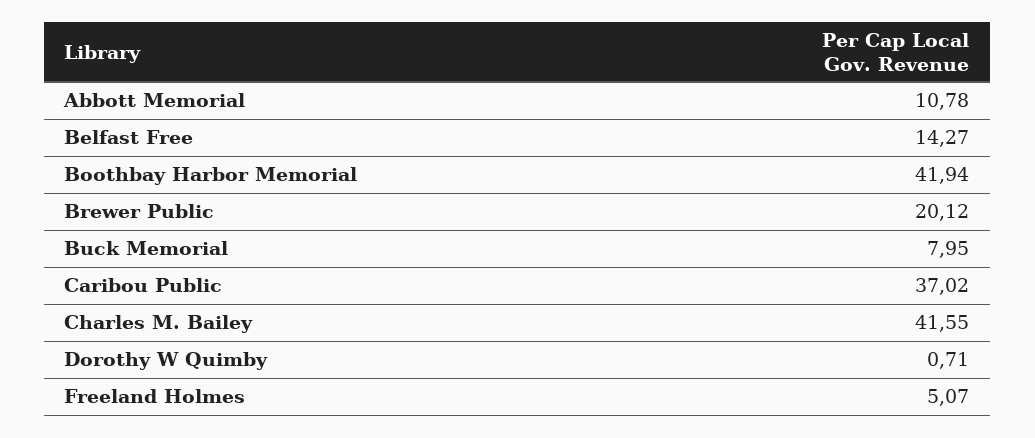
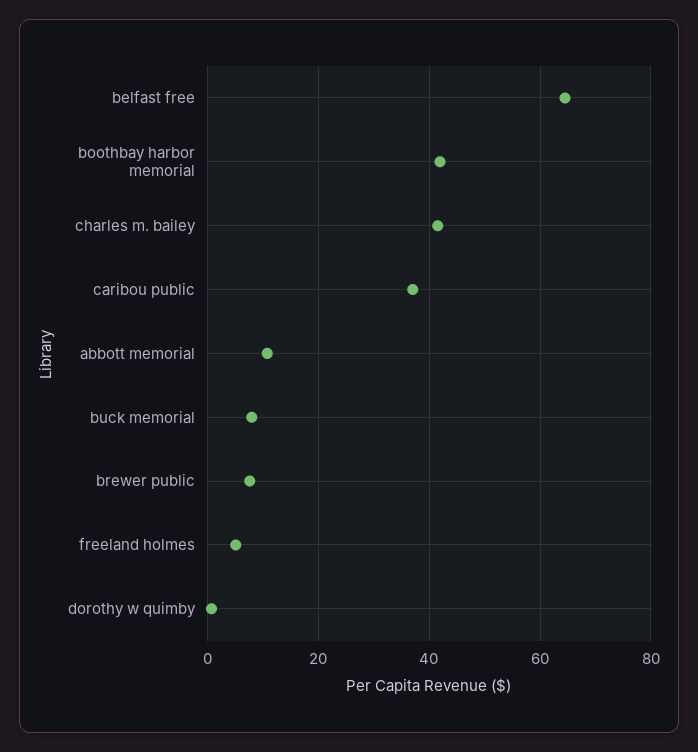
Belfast Free: 14.27 -> 64
Brewer Public: 20.12 -> 8

